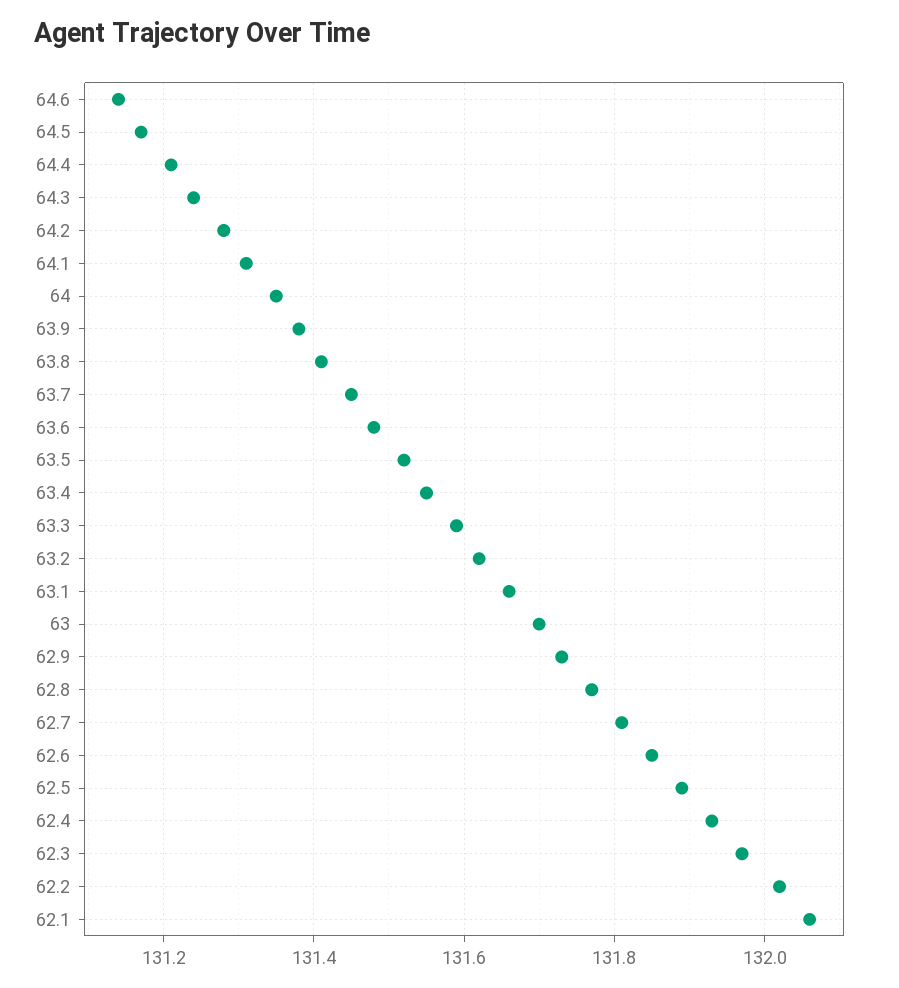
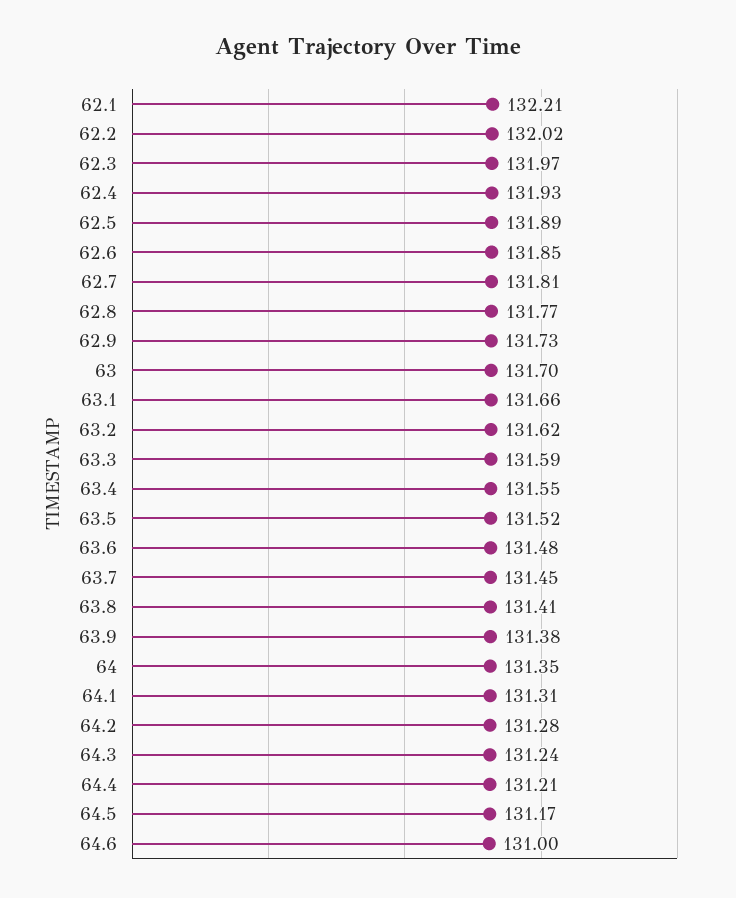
64.6: 131.15 -> 131
62.1: 132.05 -> 132.21

